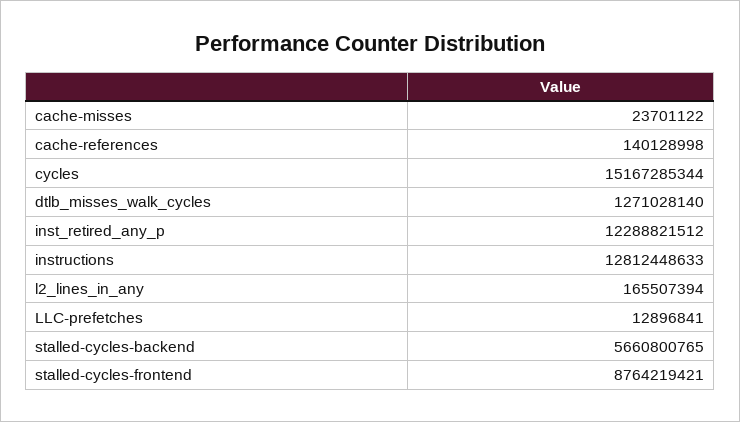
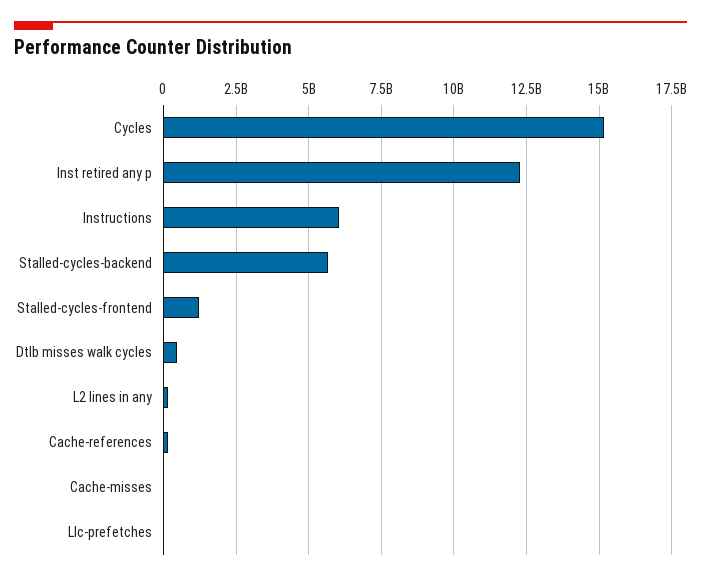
dtlb_misses_walk_cycles: 1271028140 -> 500000000
instructions: 12812448633 -> 6000000000
stalled-cycles-frontend: 8764219421 -> 1250000000

